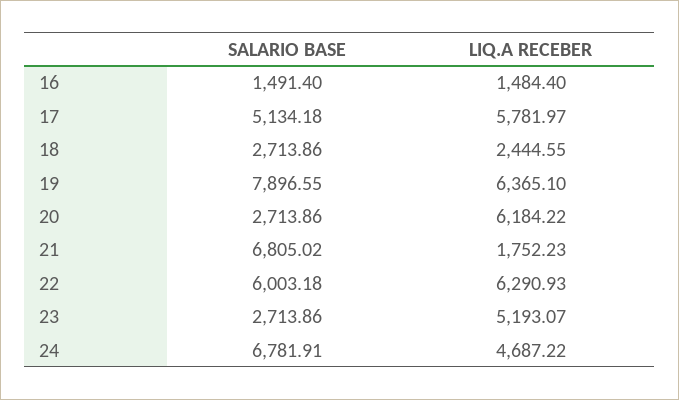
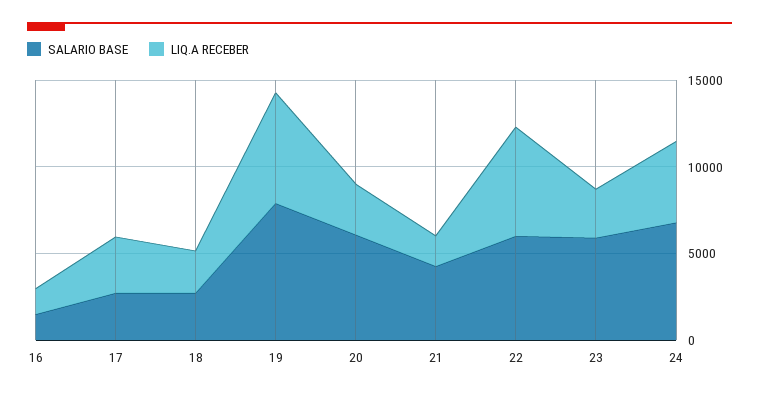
SALARIO BASE, 17: 5134.18 -> 3000
LIQ.A RECEBER, 17: 5781.97 -> 3000
SALARIO BASE, 20: 2713.86 -> 6000
LIQ.A RECEBER, 20: 6184.22 -> 3000
SALARIO BASE, 21: 6805.02 -> 4000
SALARIO BASE, 23: 2713.86 -> 6000
LIQ.A RECEBER, 23: 5193.07 -> 3000

